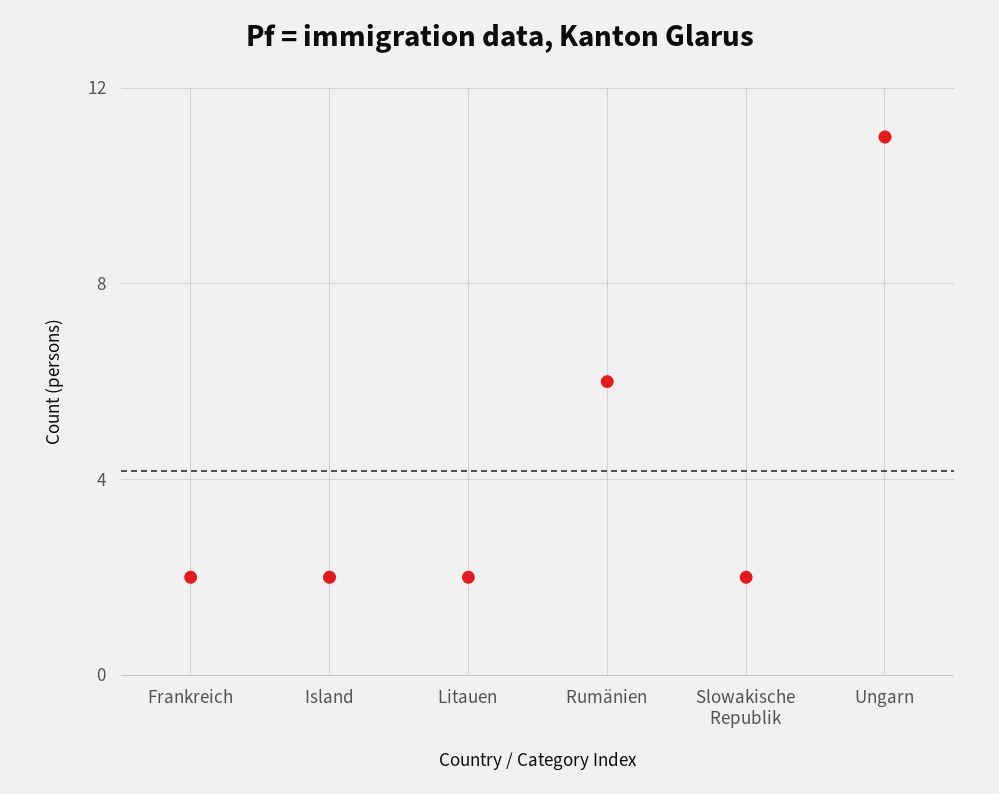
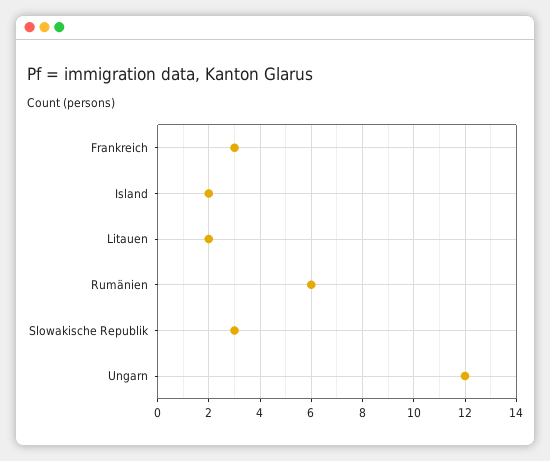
Frankreich: 2 -> 3
Slowakische Republik: 2 -> 3
Ungarn: 11 -> 12

